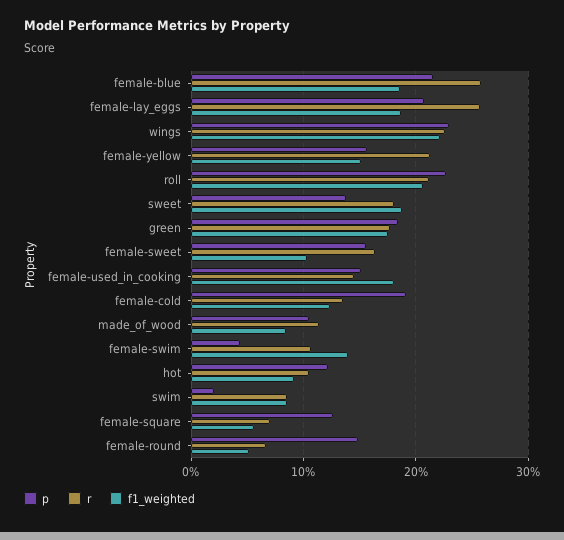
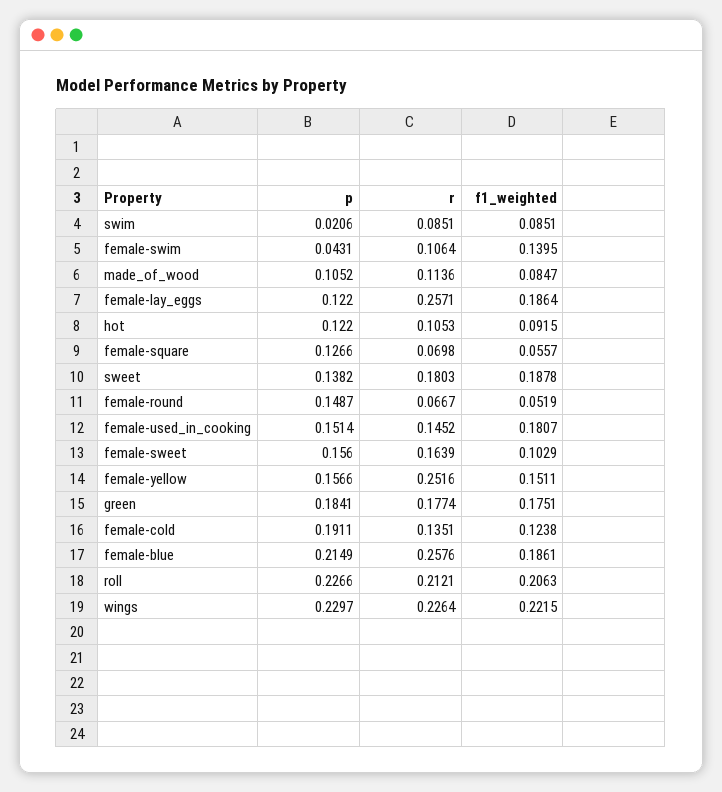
p, female-lay_eggs: 0.21 -> 0.122
r, female-yellow: 0.21 -> 0.2516

